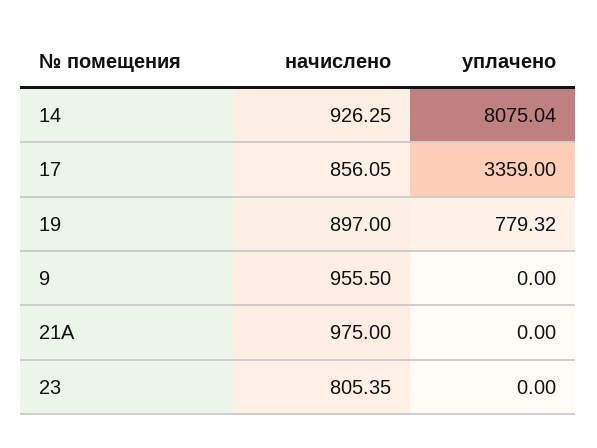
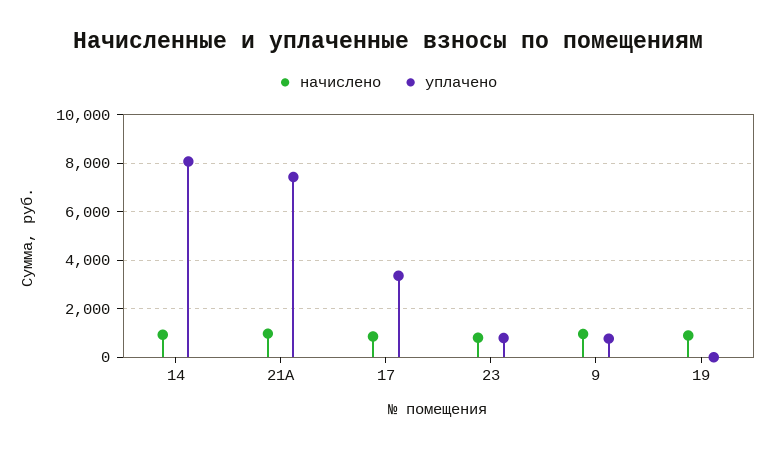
уплачено, 19: 779.32 -> 0
уплачено, 9: 0 -> 750
уплачено, 21А: 0 -> 7500
уплачено, 23: 0 -> 750

